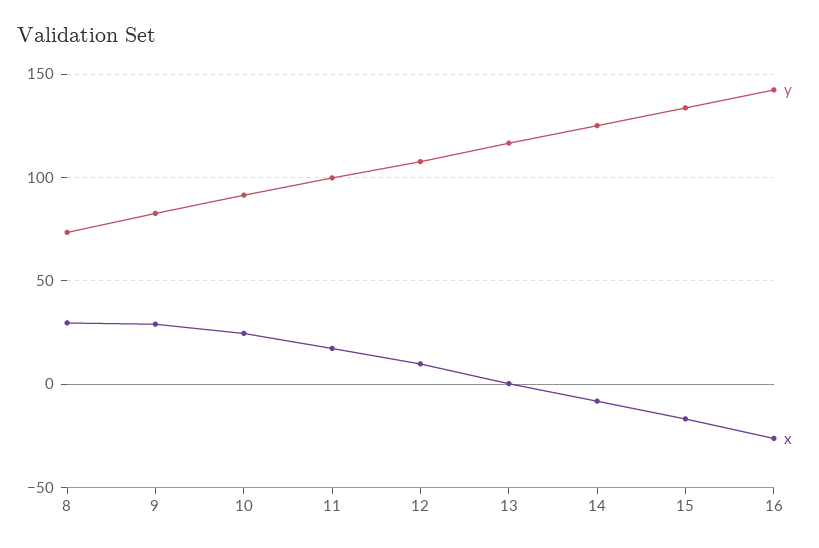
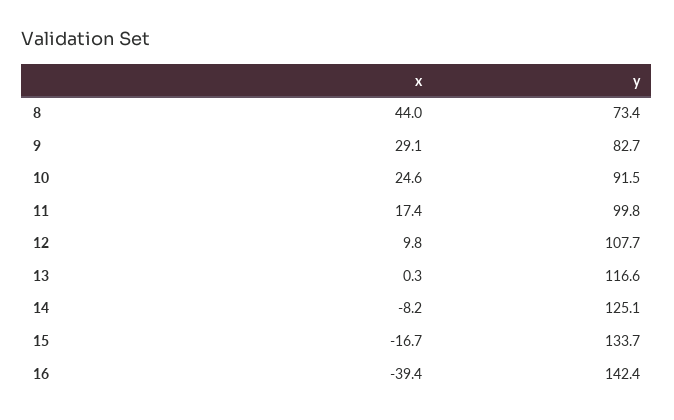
x, 8: 30 -> 44
x, 16: -25 -> -39.4

